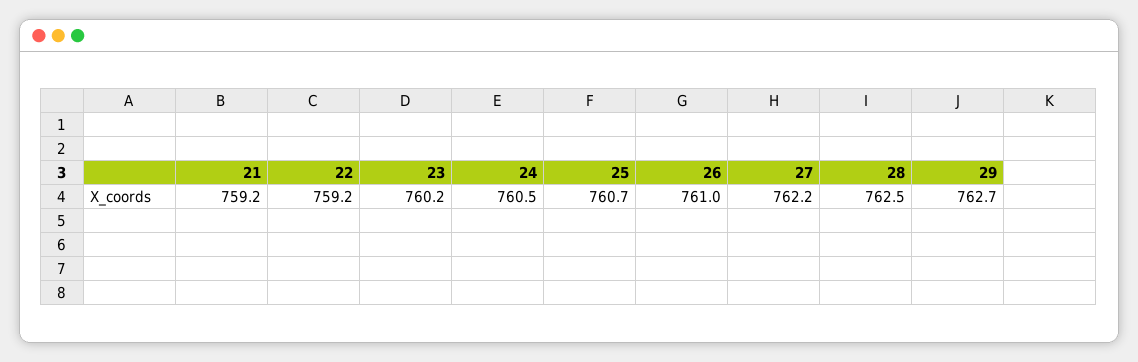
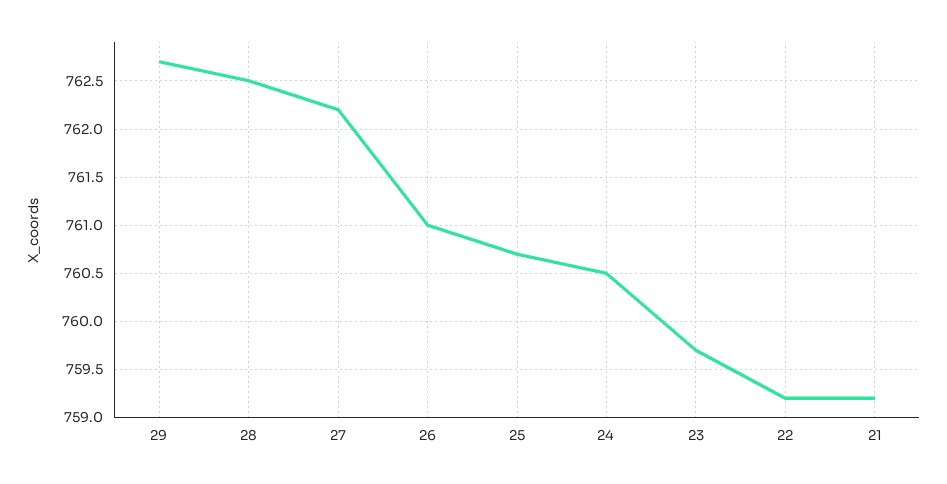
23: 760.2 -> 759.7

